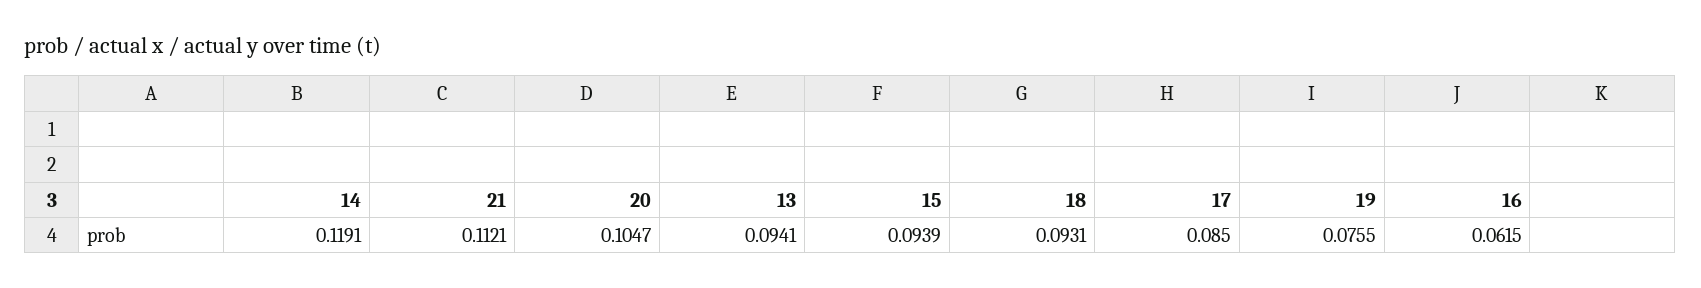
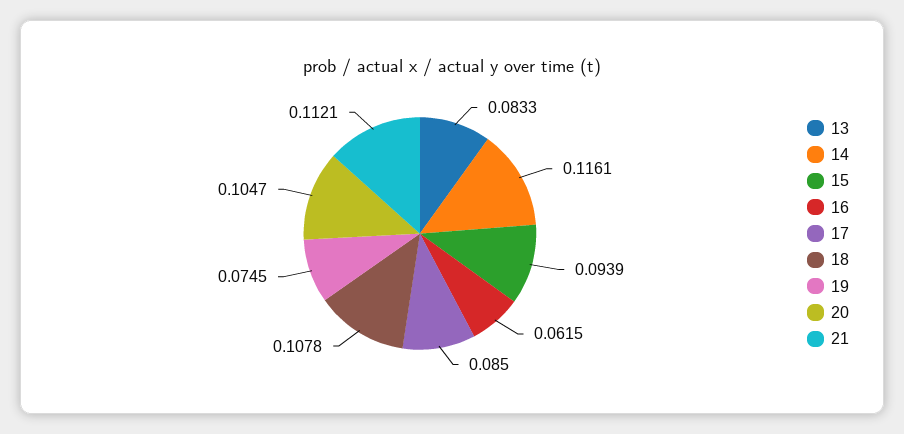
14: 0.1191 -> 0.1161
13: 0.0941 -> 0.0833
18: 0.0931 -> 0.1078
19: 0.0755 -> 0.0745

